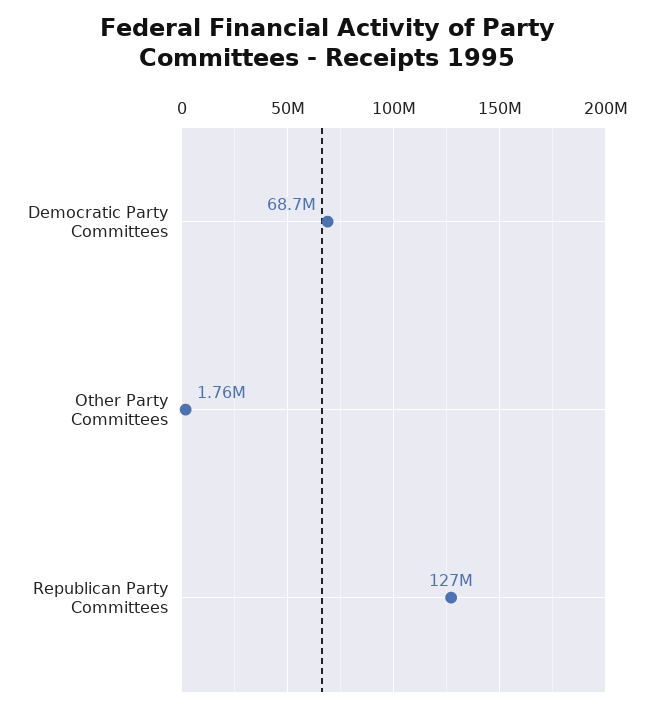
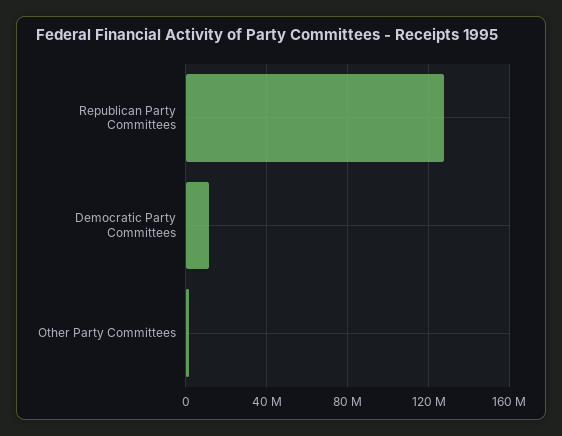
Democratic Party Committees: 68700000 -> 10000000

